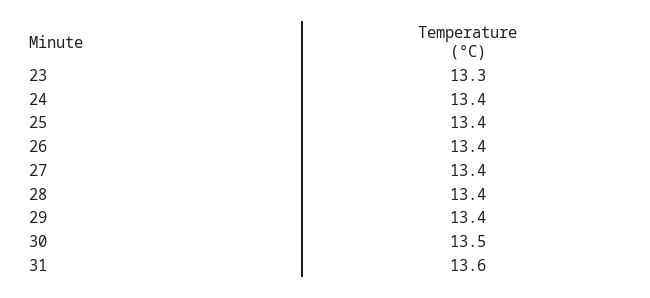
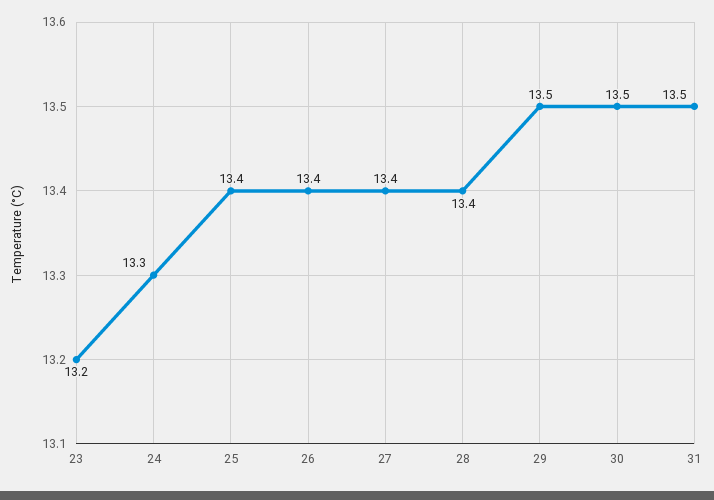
23: 13.3 -> 13.2
24: 13.4 -> 13.3
29: 13.4 -> 13.5
31: 13.6 -> 13.5

